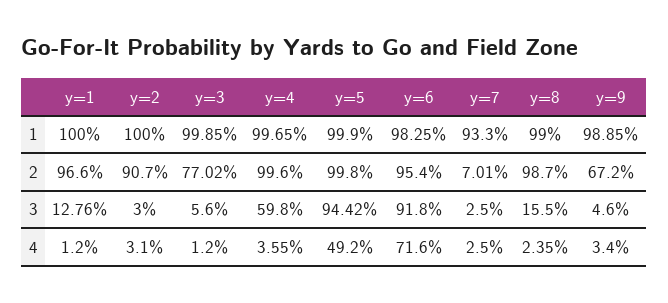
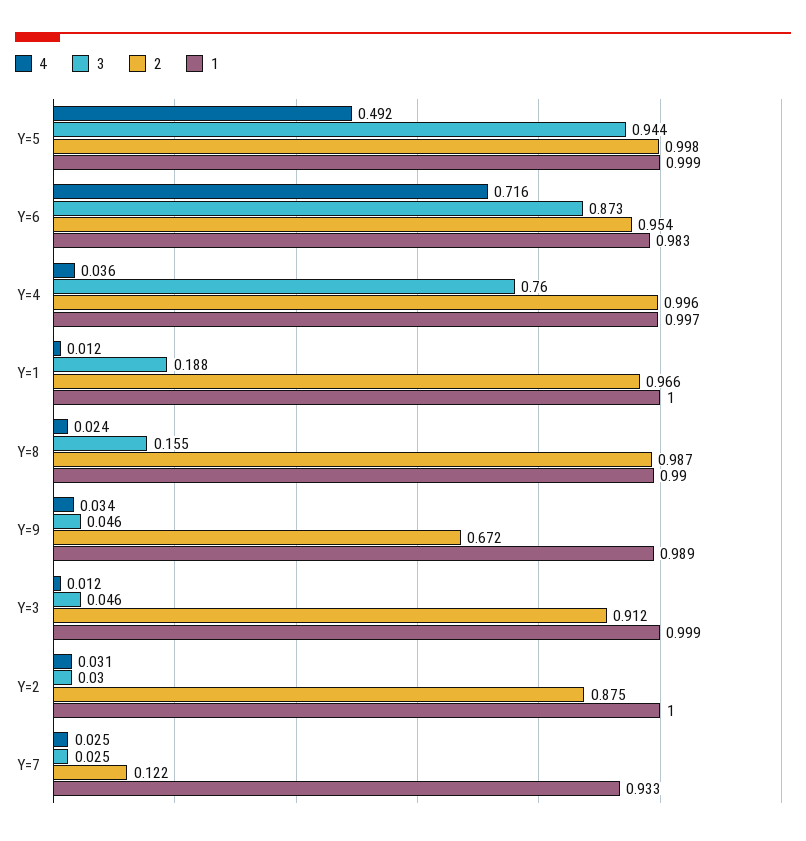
2, y=2: 0.907 -> 0.875
2, y=3: 0.7702 -> 0.912
2, y=7: 0.0701 -> 0.122
3, y=1: 0.1276 -> 0.188
3, y=3: 0.056 -> 0.046
3, y=4: 0.598 -> 0.76
3, y=6: 0.918 -> 0.873

